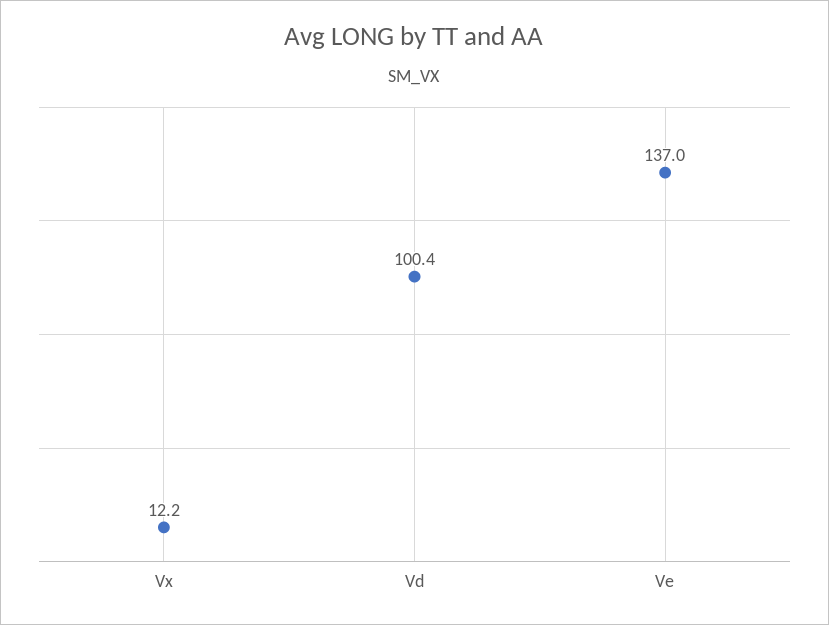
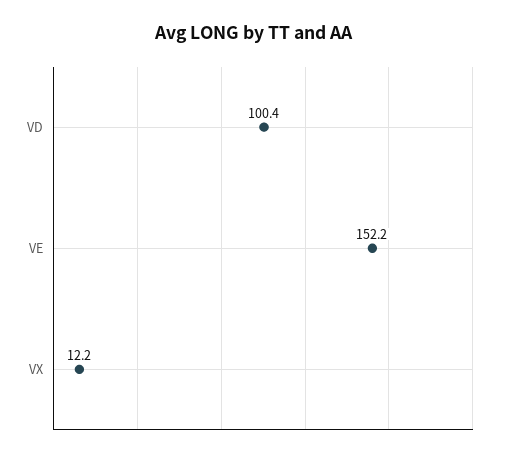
Ve: 137 -> 152.2

